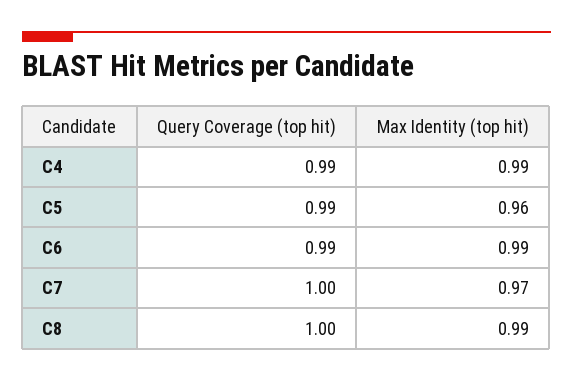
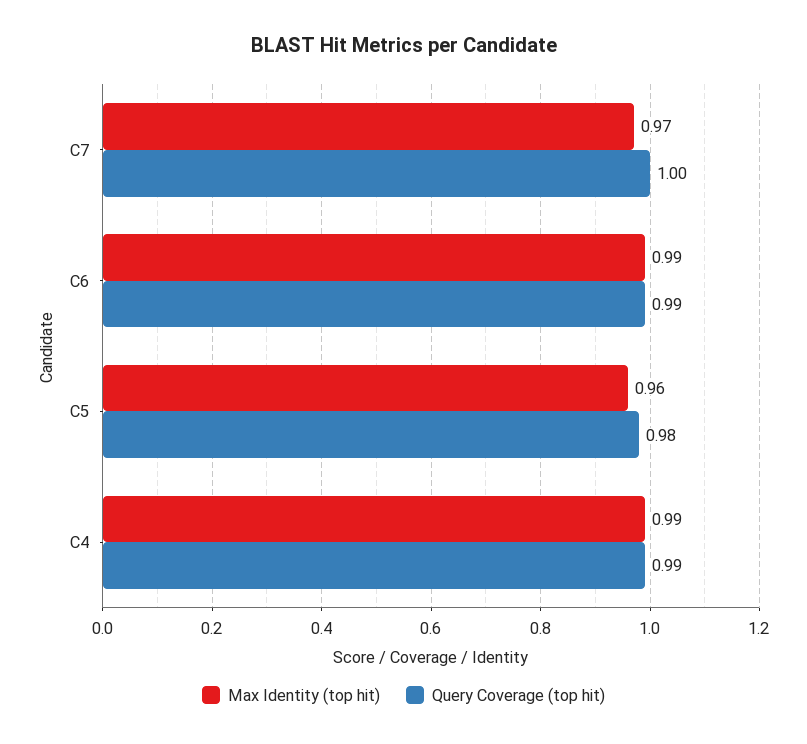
Query Coverage (top hit), C5: 0.99 -> 0.98
Query Coverage (top hit), C8: 1 -> none
Max Identity (top hit), C8: 0.99 -> none

